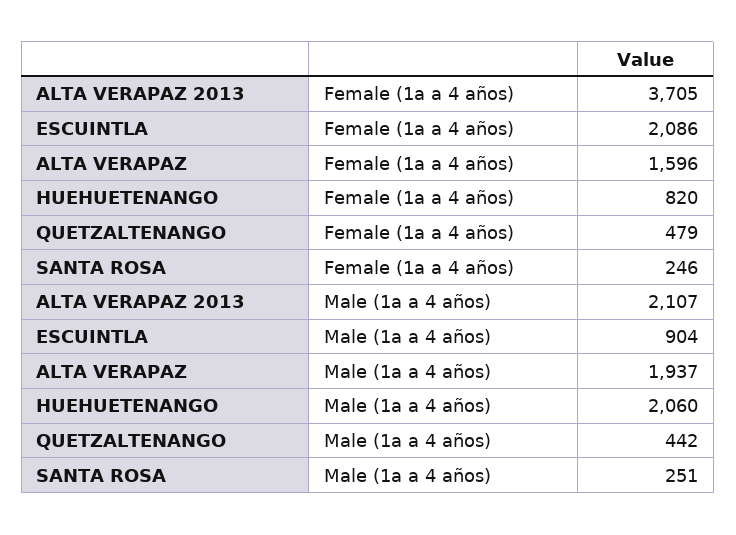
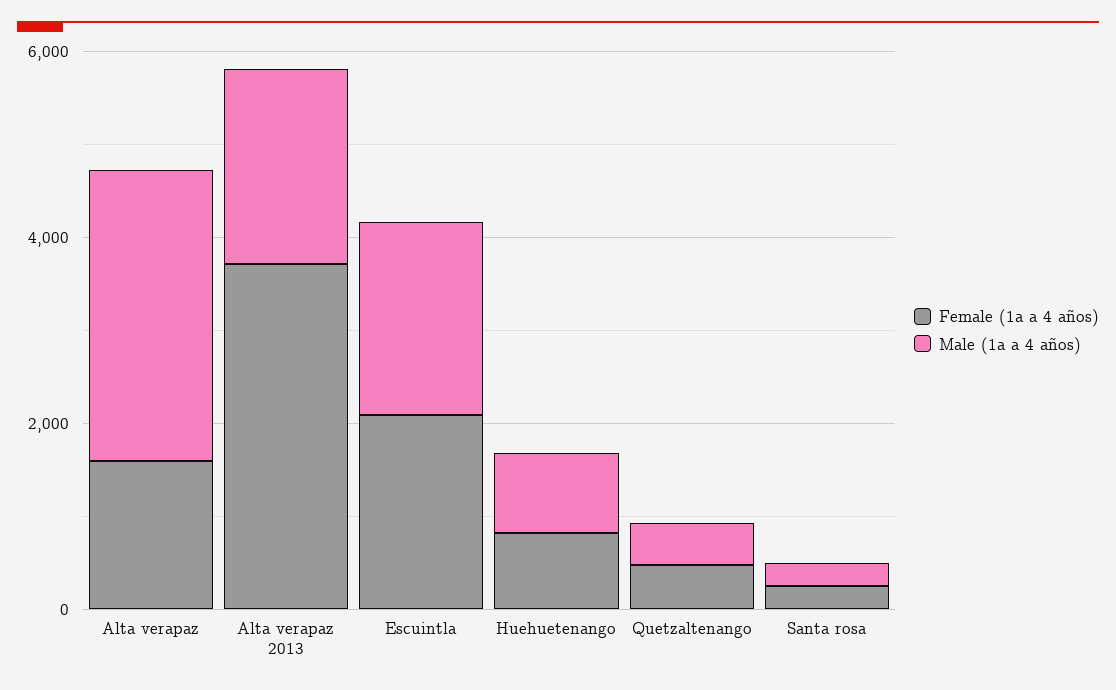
Male (1a a 4 años), ESCUINTLA: 904 -> 2000
Male (1a a 4 años), ALTA VERAPAZ: 1937 -> 3000
Male (1a a 4 años), HUEHUETENANGO: 2060 -> 1000

